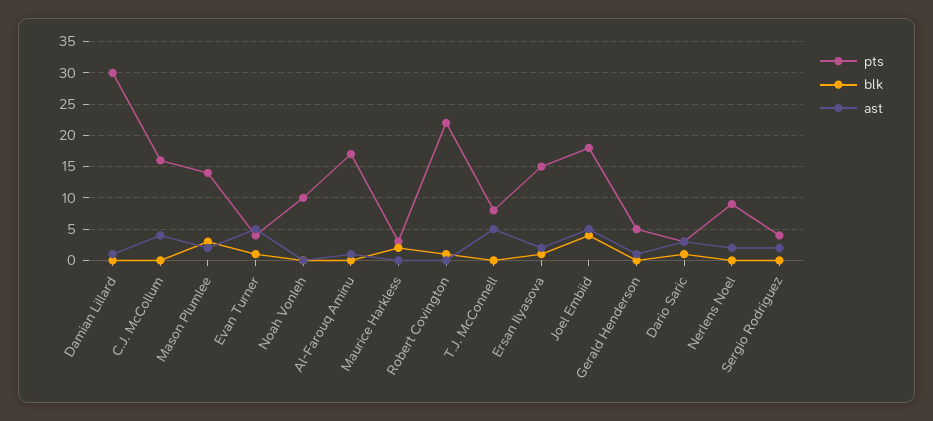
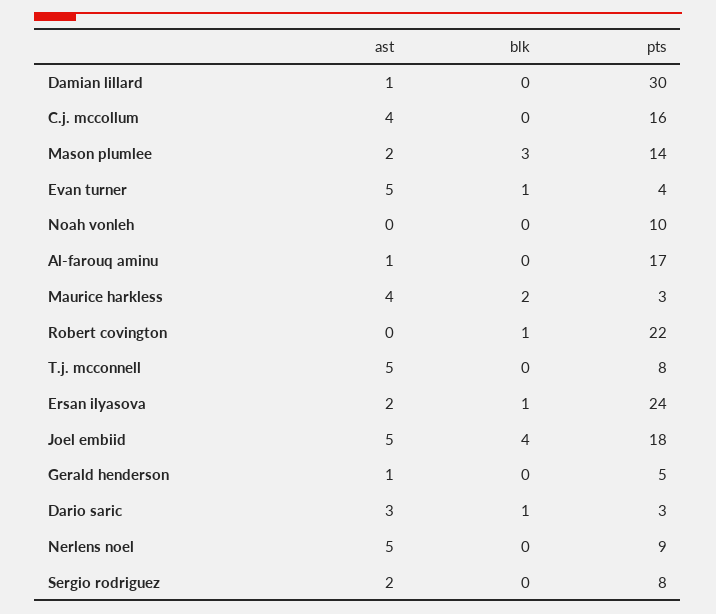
ast, Maurice Harkless: 0 -> 4
pts, Ersan Ilyasova: 15 -> 24
ast, Nerlens Noel: 2 -> 5
pts, Sergio Rodriguez: 4 -> 8

